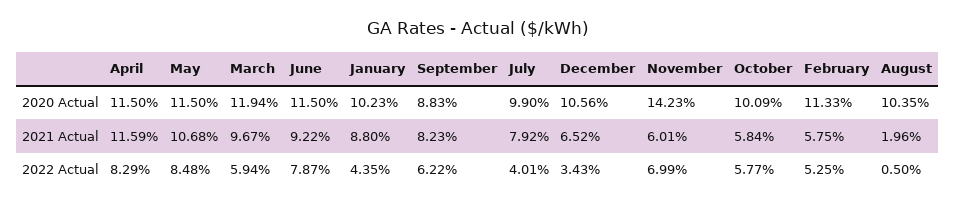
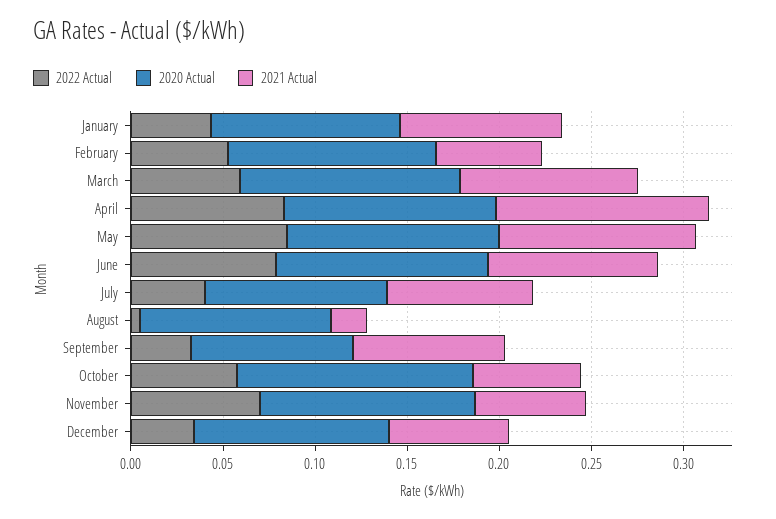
2020 Actual, November: 0.1423 -> 0.12
2020 Actual, October: 0.1009 -> 0.13
2022 Actual, September: 0.0622 -> 0.03

